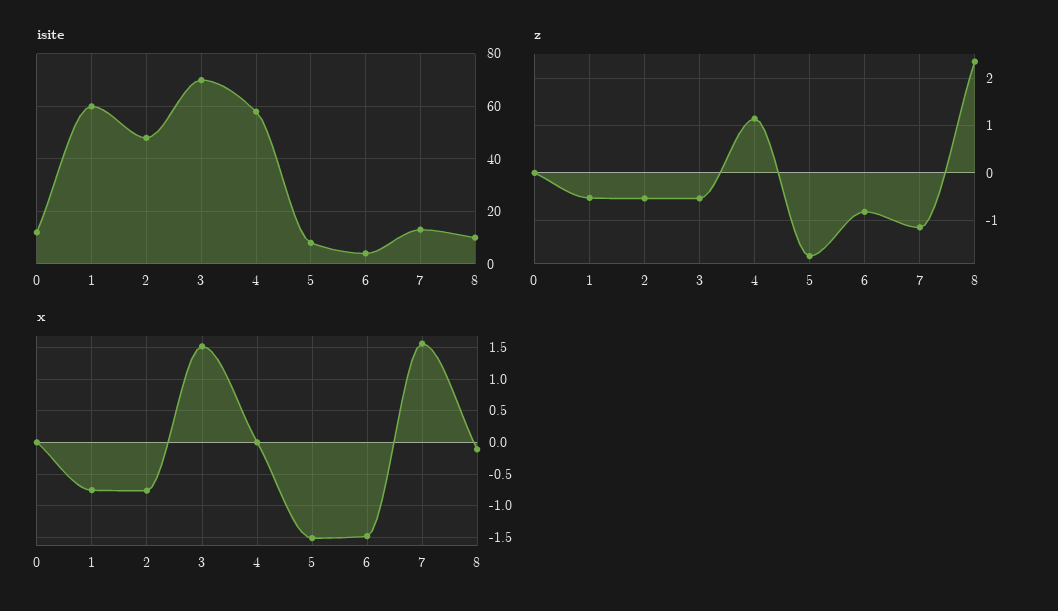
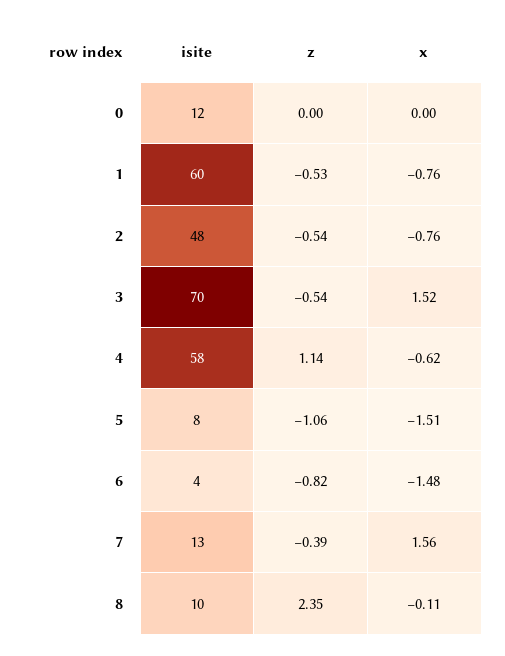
z, 5: -1.8 -> -1.06
z, 7: -1.2 -> -0.39
x, 4: 0 -> -0.62

